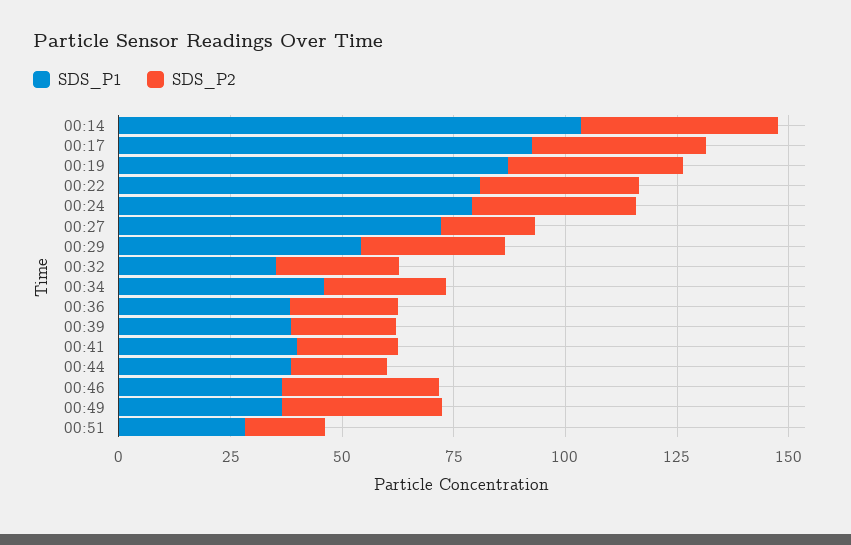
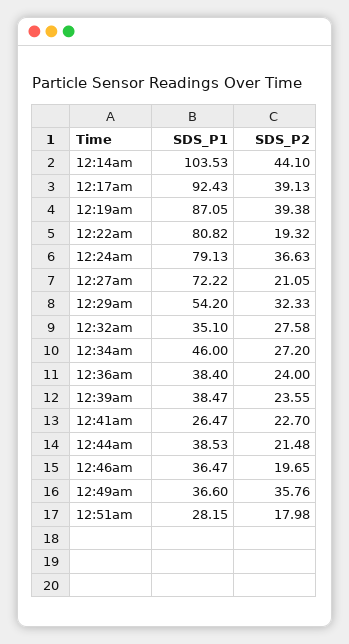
SDS_P2, 00:22: 35 -> 19.32
SDS_P1, 00:41: 40 -> 26.47
SDS_P2, 00:46: 35 -> 19.65

